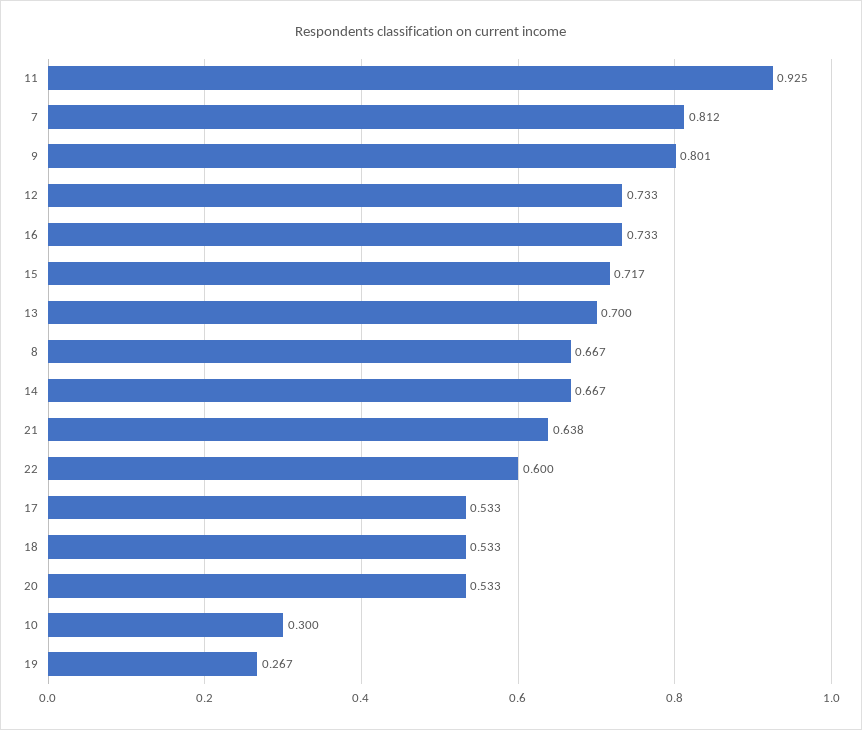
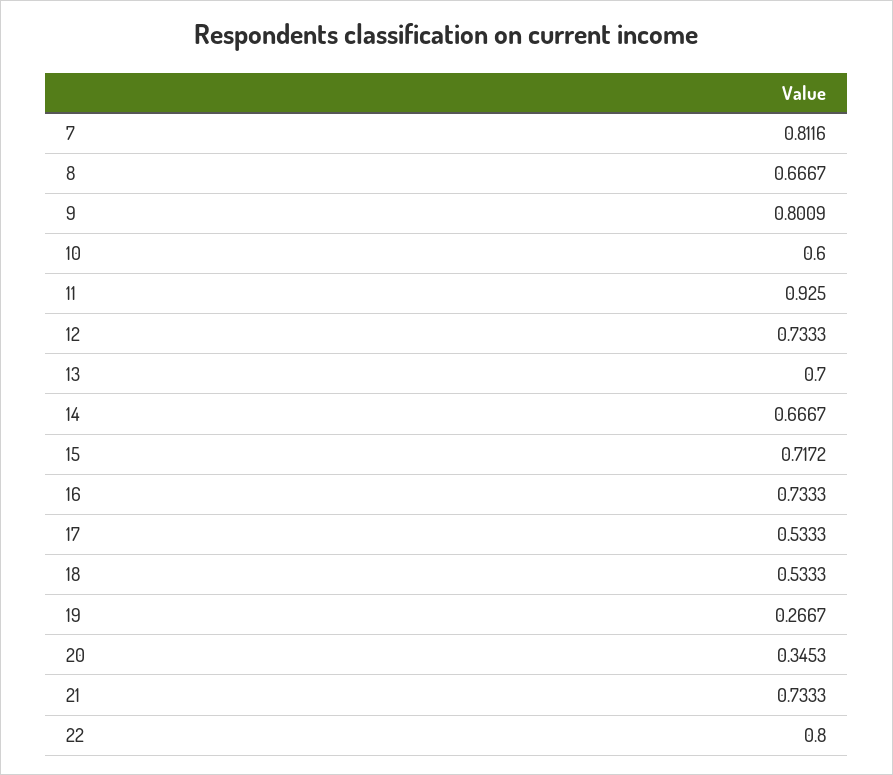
21: 0.638 -> 0.7333
22: 0.6 -> 0.8
20: 0.533 -> 0.3453
10: 0.3 -> 0.6

